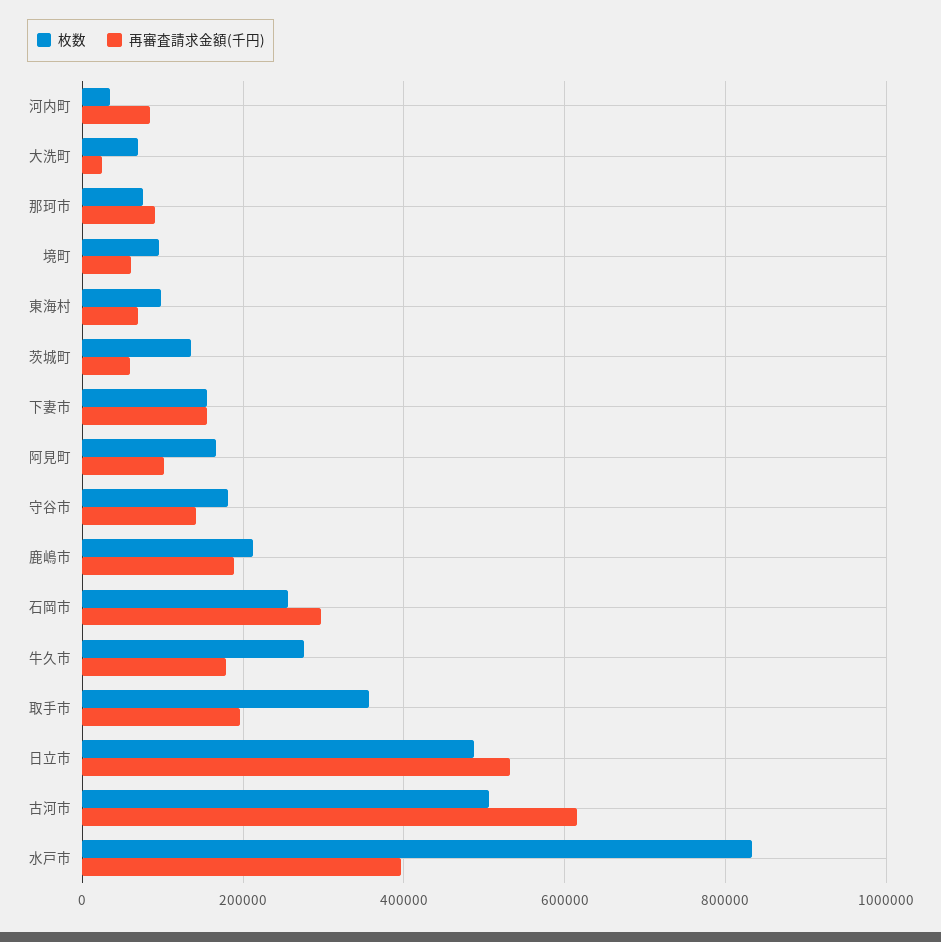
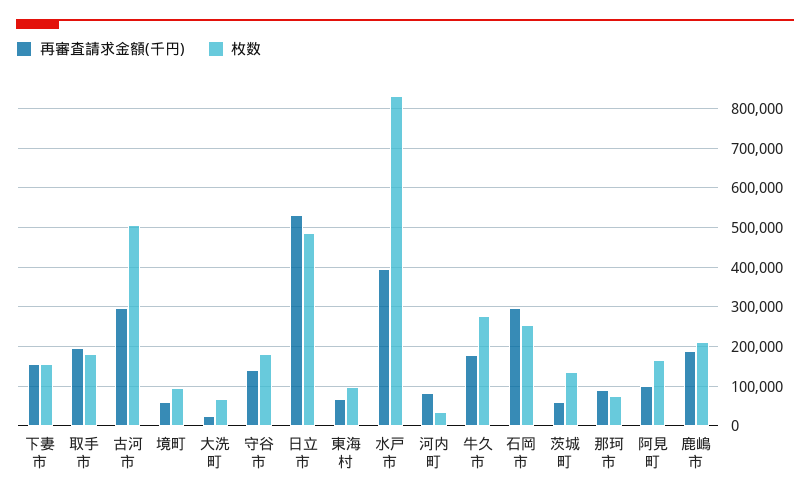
枚数, 取手市: 360000 -> 180000
再審査請求金額(千円), 古河市: 620000 -> 300000

